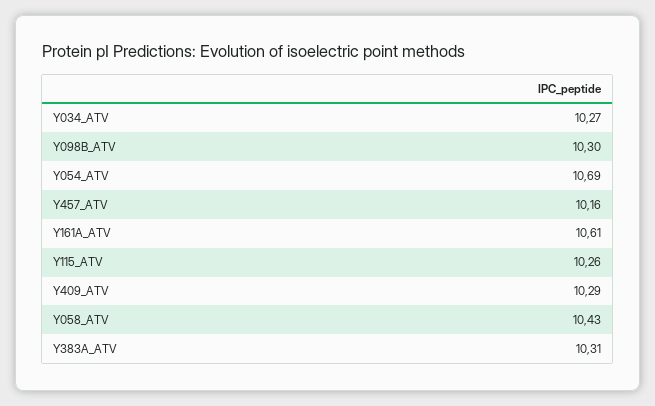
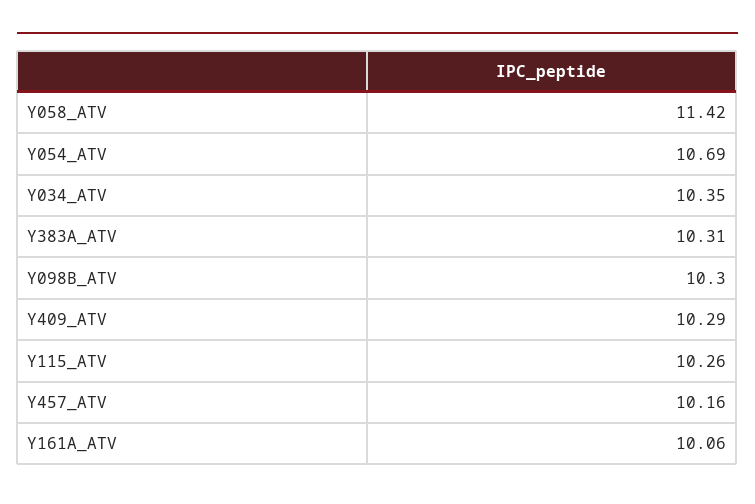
Y034_ATV: 10.27 -> 10.35
Y161A_ATV: 10.61 -> 10.06
Y058_ATV: 10.43 -> 11.42

